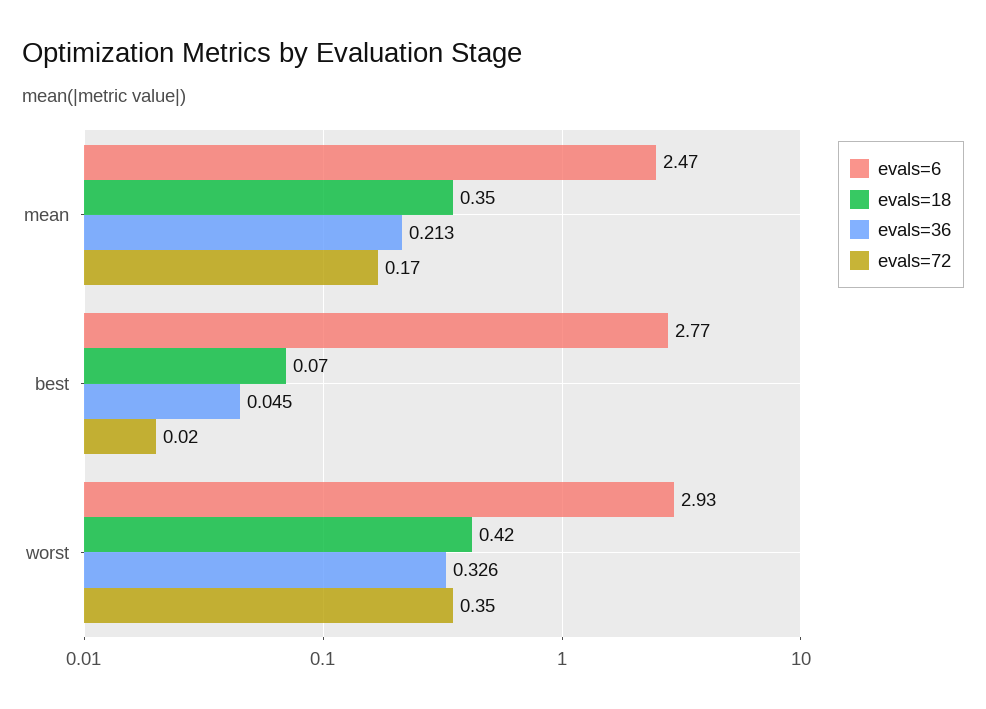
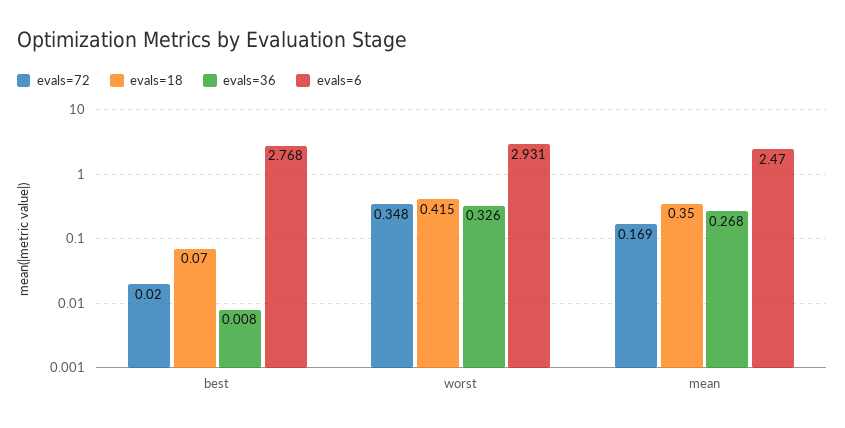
evals=36, mean: 0.213 -> 0.268
evals=36, best: 0.045 -> 0.008

